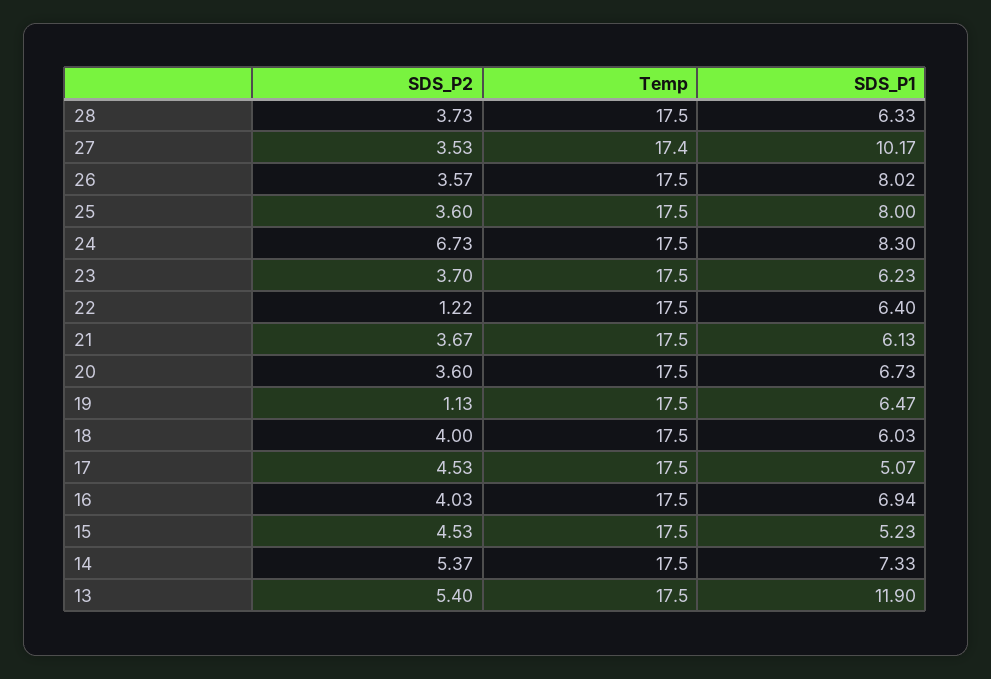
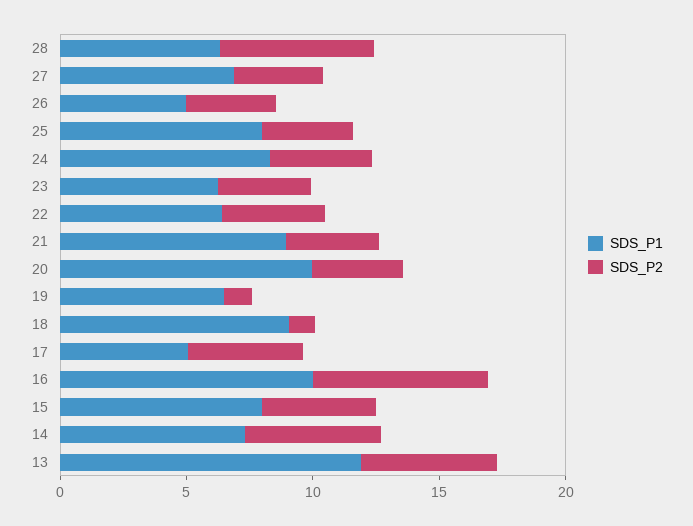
SDS_P2, 28: 3.73 -> 6
Temp, 28: 17.5 -> none
Temp, 27: 17.4 -> none
SDS_P1, 27: 10.17 -> 7
Temp, 26: 17.5 -> none
SDS_P1, 26: 8.02 -> 5
Temp, 25: 17.5 -> none
SDS_P2, 24: 6.73 -> 4
Temp, 24: 17.5 -> none
Temp, 23: 17.5 -> none
SDS_P2, 22: 1.22 -> 4
Temp, 22: 17.5 -> none
Temp, 21: 17.5 -> none
SDS_P1, 21: 6.13 -> 9
Temp, 20: 17.5 -> none
SDS_P1, 20: 6.73 -> 10
Temp, 19: 17.5 -> none
SDS_P2, 18: 4 -> 1
Temp, 18: 17.5 -> none
SDS_P1, 18: 6.03 -> 9
Temp, 17: 17.5 -> none
SDS_P2, 16: 4.03 -> 7
Temp, 16: 17.5 -> none
SDS_P1, 16: 6.94 -> 10
Temp, 15: 17.5 -> none
SDS_P1, 15: 5.23 -> 8
Temp, 14: 17.5 -> none
Temp, 13: 17.5 -> none

